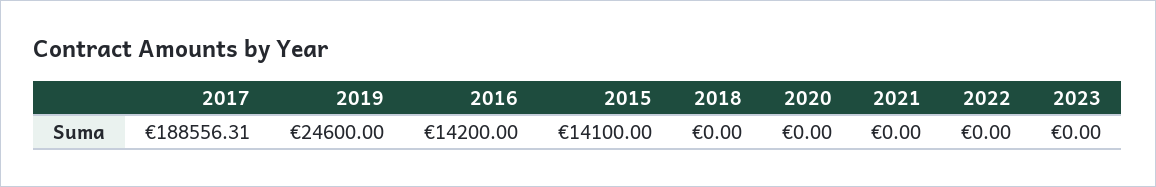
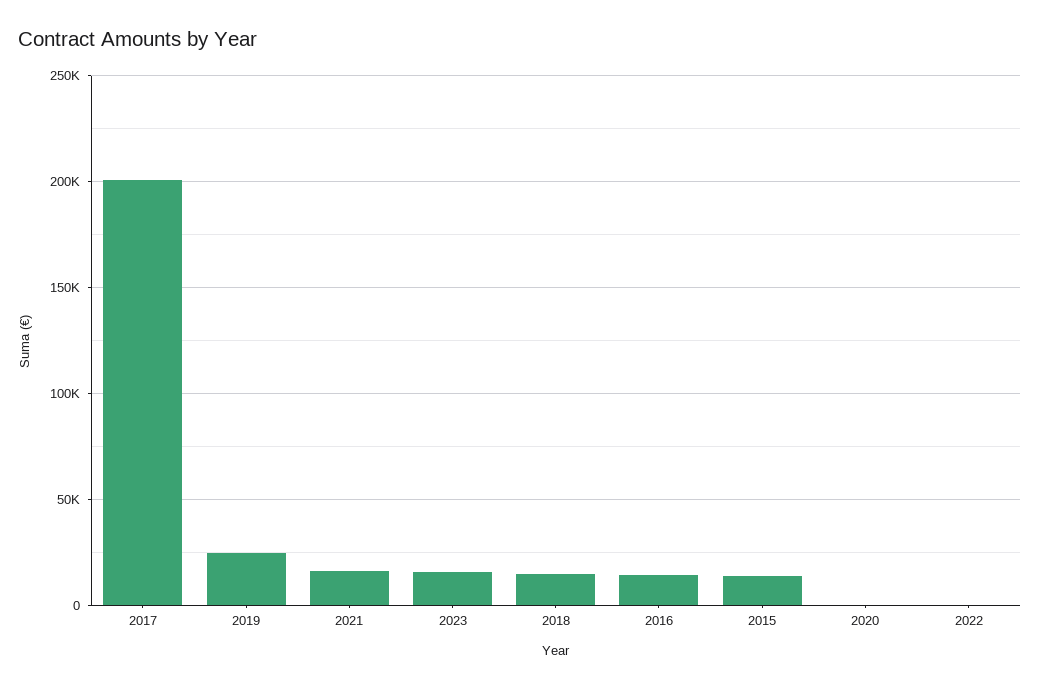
2017: 188556.31 -> 200000
2018: 0 -> 15000
2021: 0 -> 15000
2023: 0 -> 15000

